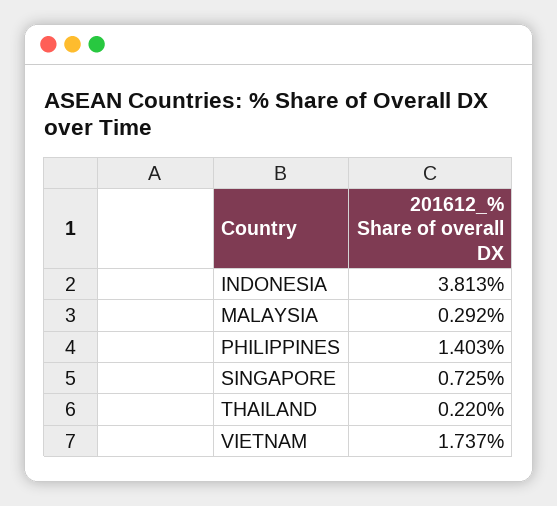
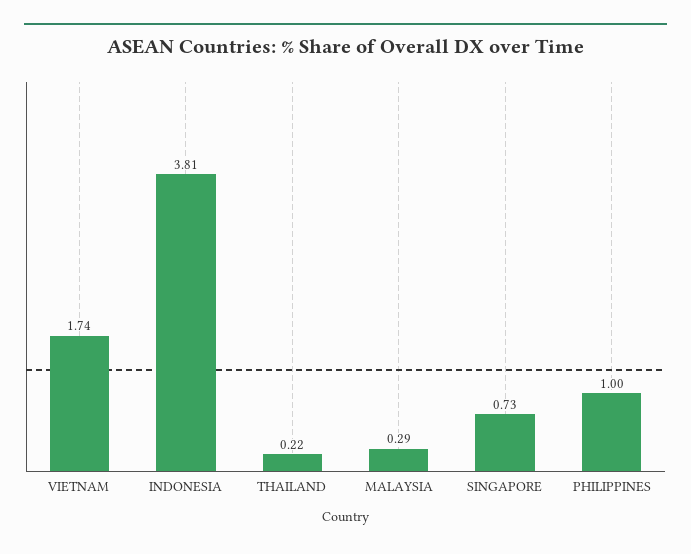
PHILIPPINES: 1.403 -> 1

